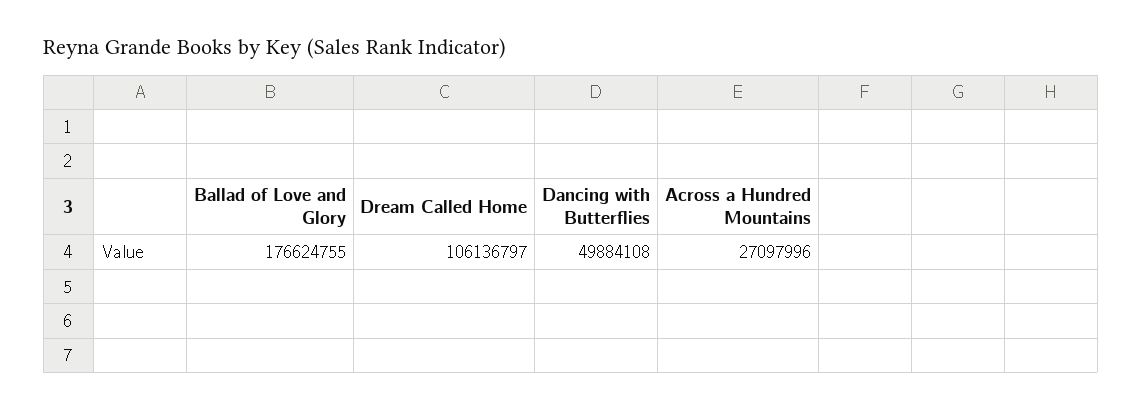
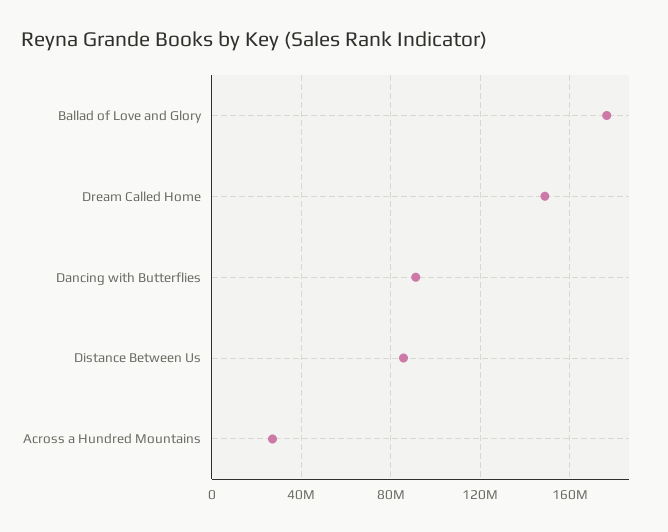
Dream Called Home: 106136797 -> 150000000
Dancing with Butterflies: 49884108 -> 90000000
Distance Between Us: none -> 85000000

